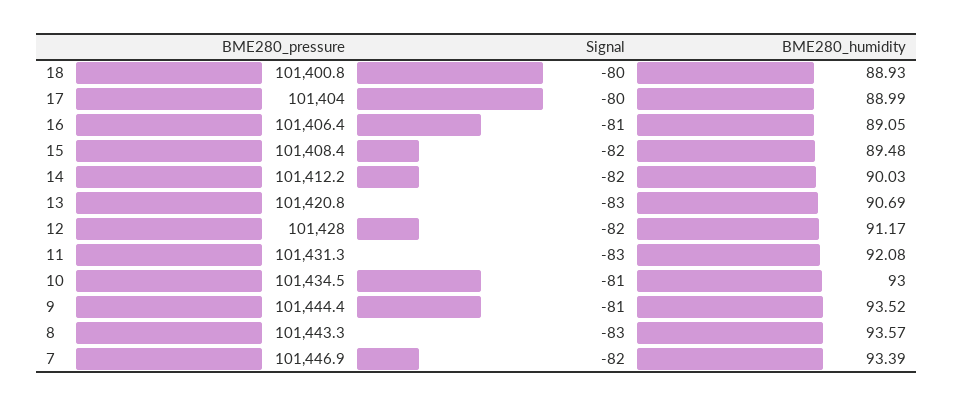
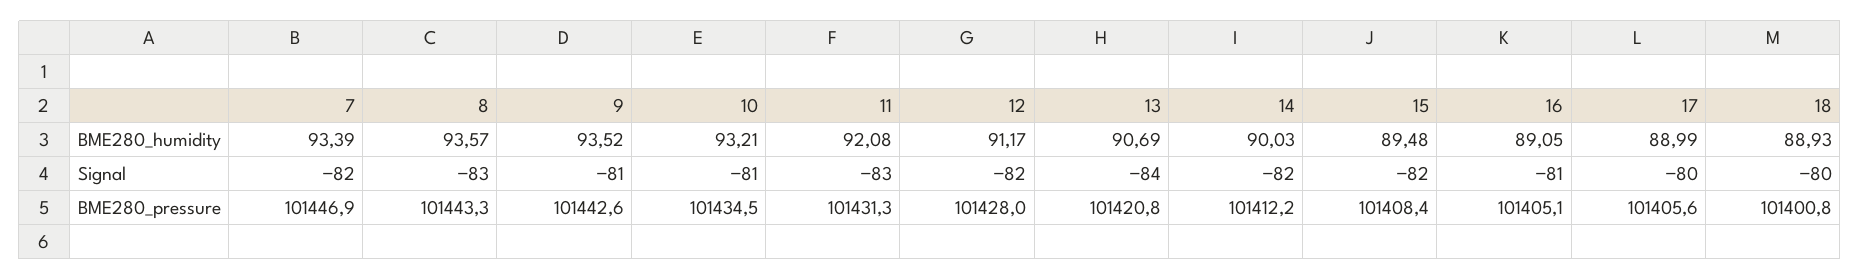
BME280_pressure, 17: 101404 -> 101405.6
BME280_pressure, 16: 101406.4 -> 101405.1
Signal, 13: -83 -> -84
BME280_humidity, 10: 93 -> 93.21
BME280_pressure, 9: 101444.4 -> 101442.6

